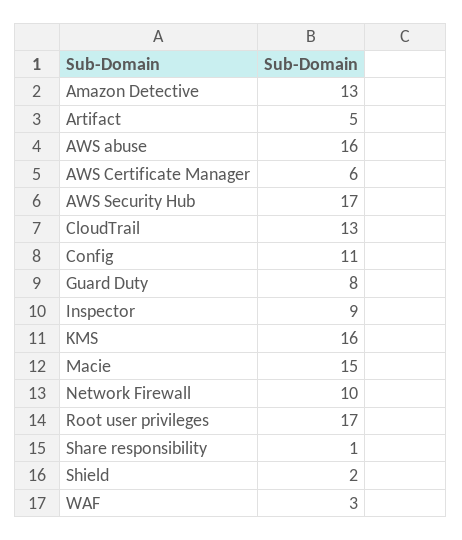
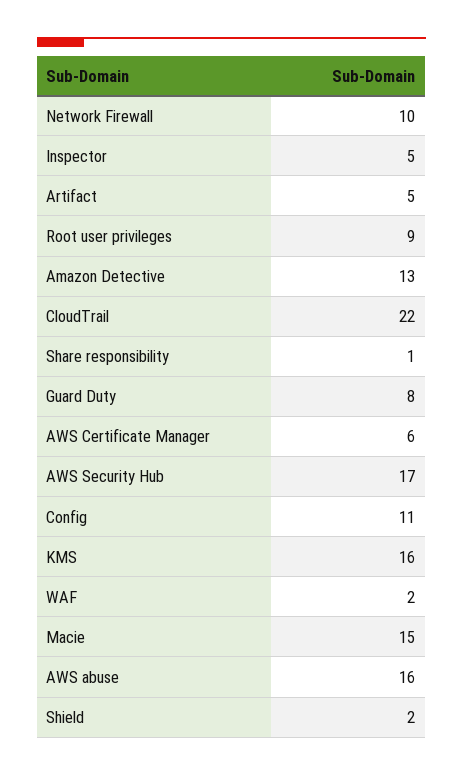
CloudTrail: 13 -> 22
Inspector: 9 -> 5
Root user privileges: 17 -> 9
WAF: 3 -> 2

